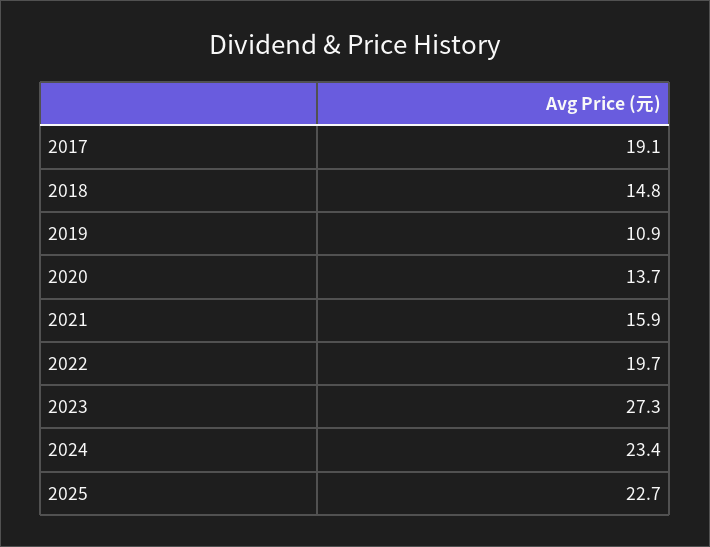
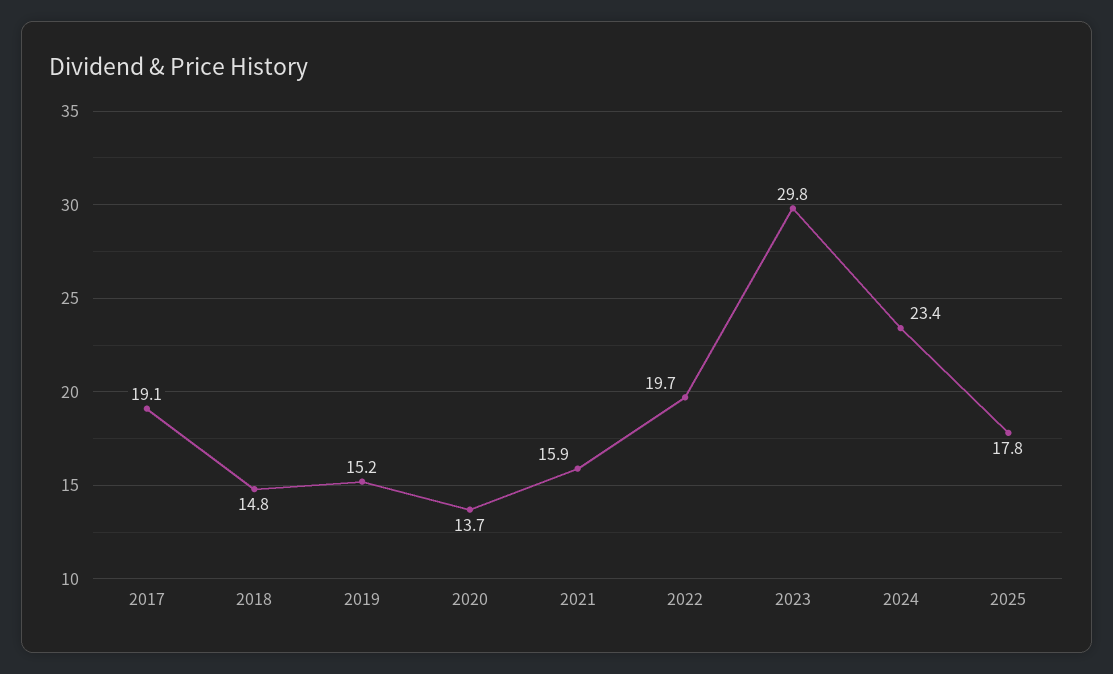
2019: 10.9 -> 15.2
2023: 27.3 -> 29.8
2025: 22.7 -> 17.8

